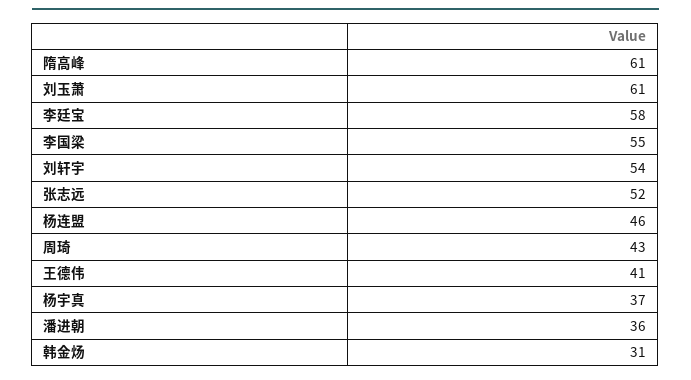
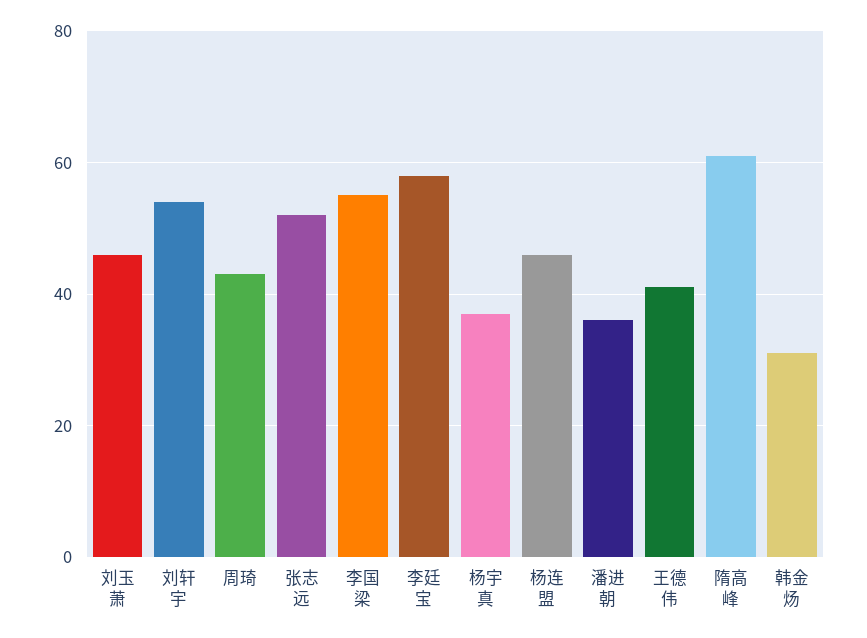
刘玉萧: 61 -> 45

